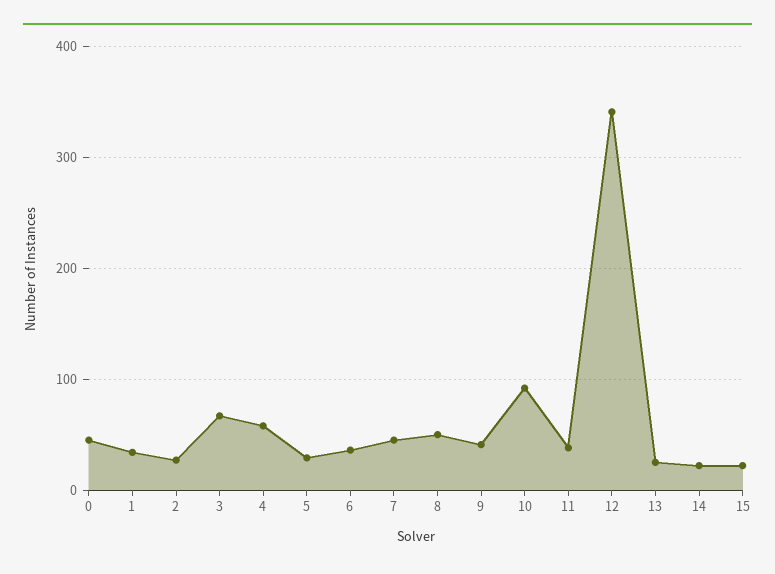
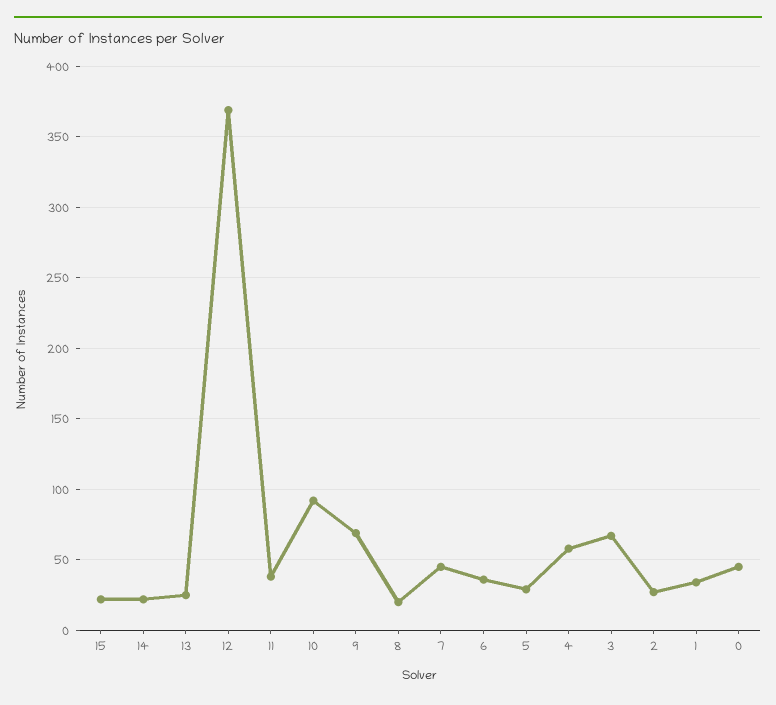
8: 50 -> 20
9: 40 -> 70
12: 340 -> 370

